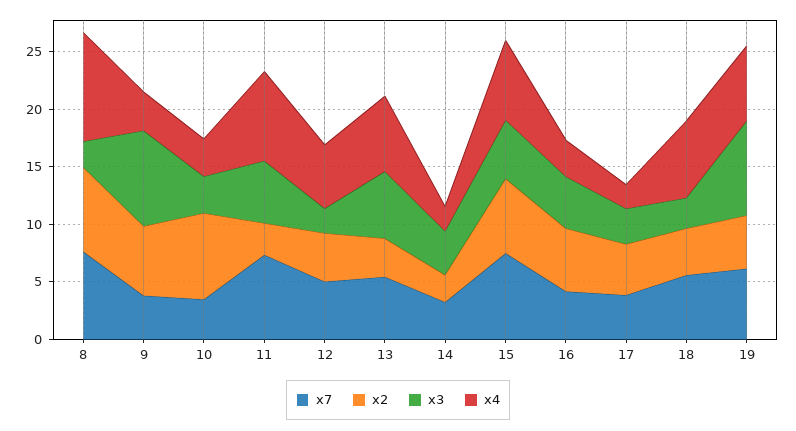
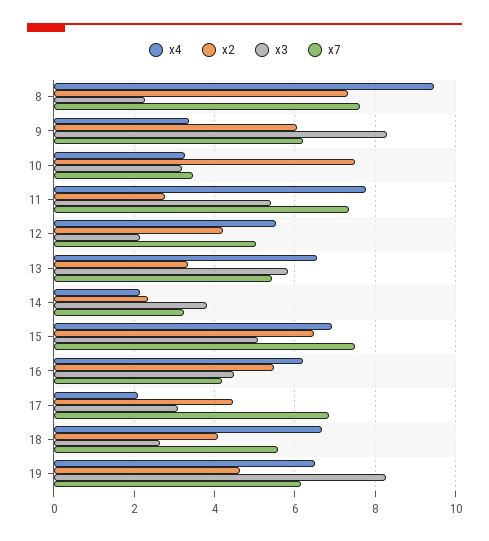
x7, 9: 4 -> 6.2
x4, 16: 3 -> 6.2
x7, 17: 4 -> 6.8

